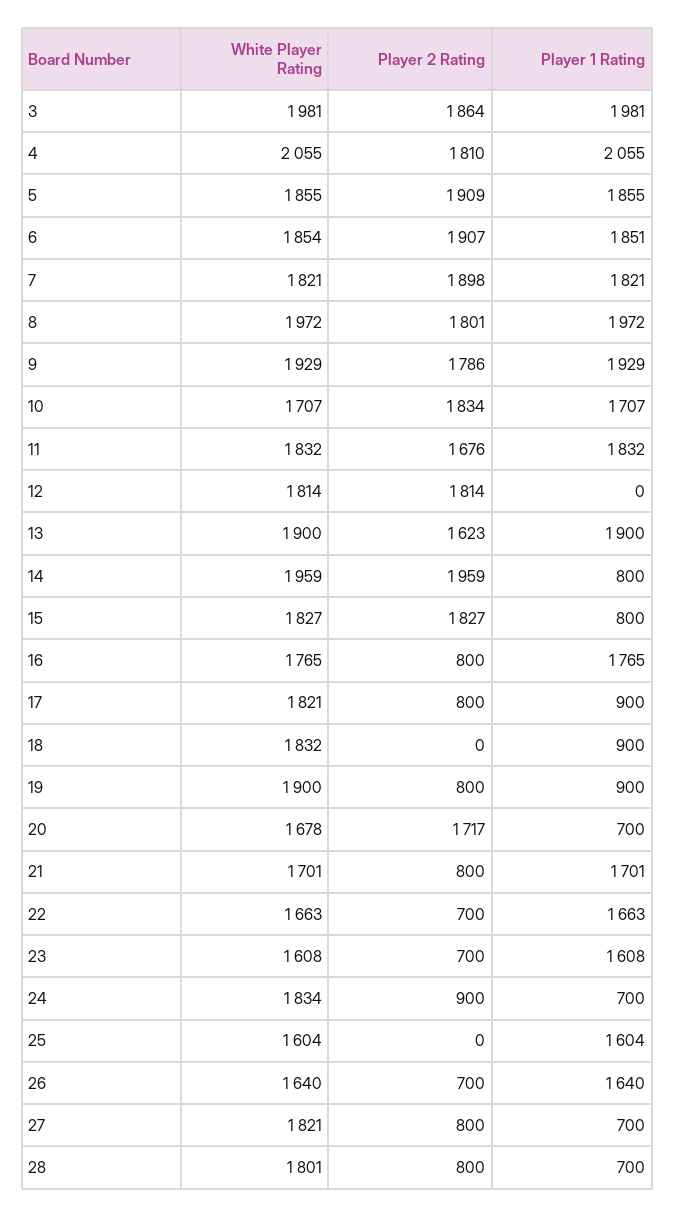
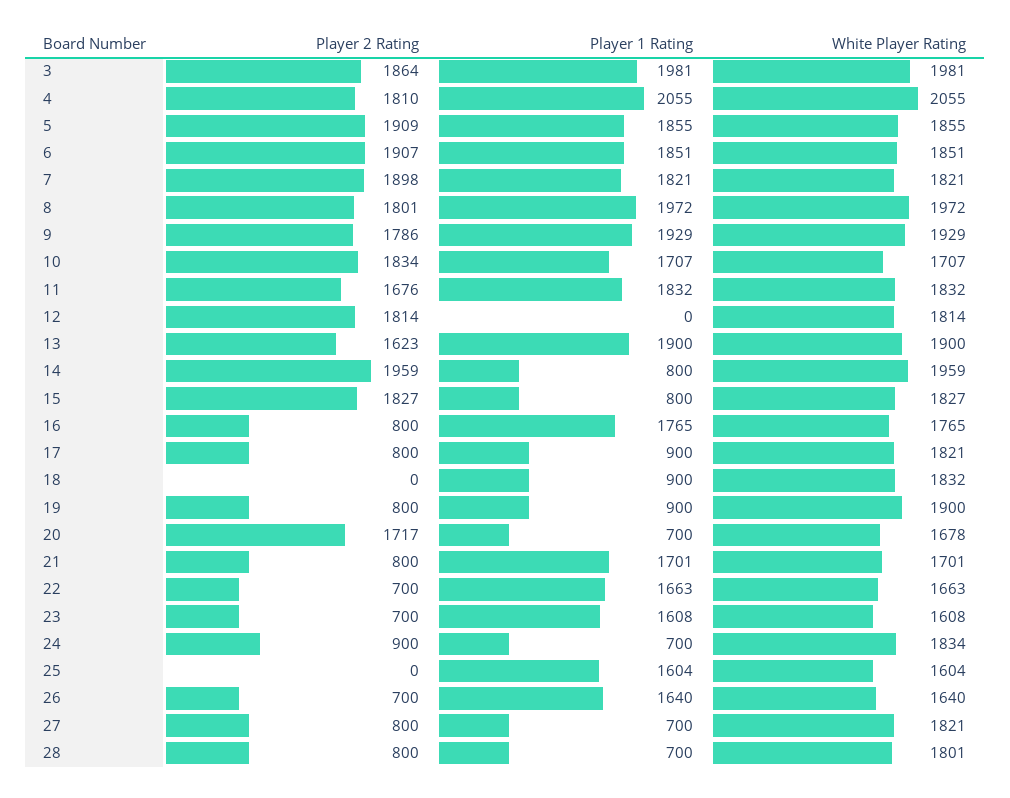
White Player Rating, 6: 1854 -> 1851

